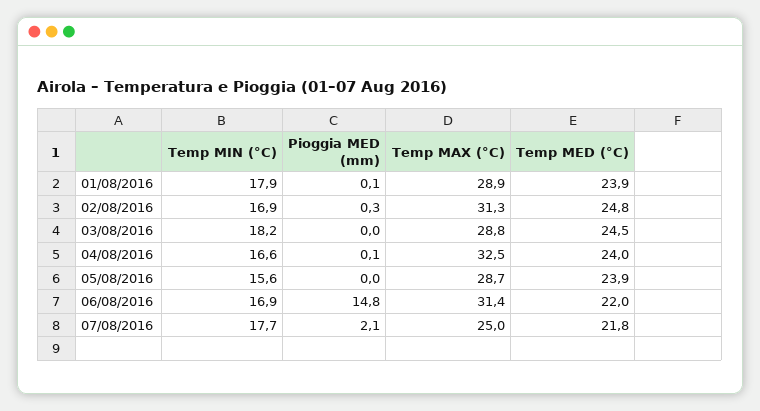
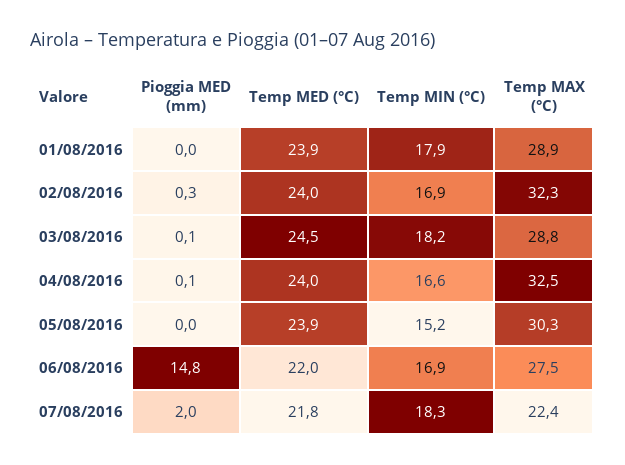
Pioggia MED (mm), 01/08/2016: 0.1 -> 0
Temp MAX (°C), 02/08/2016: 31.3 -> 32.3
Temp MED (°C), 02/08/2016: 24.8 -> 24
Pioggia MED (mm), 03/08/2016: 0 -> 0.1
Temp MIN (°C), 05/08/2016: 15.6 -> 15.2
Temp MAX (°C), 05/08/2016: 28.7 -> 30.3
Temp MAX (°C), 06/08/2016: 31.4 -> 27.5
Temp MIN (°C), 07/08/2016: 17.7 -> 18.3
Pioggia MED (mm), 07/08/2016: 2.1 -> 2
Temp MAX (°C), 07/08/2016: 25 -> 22.4

